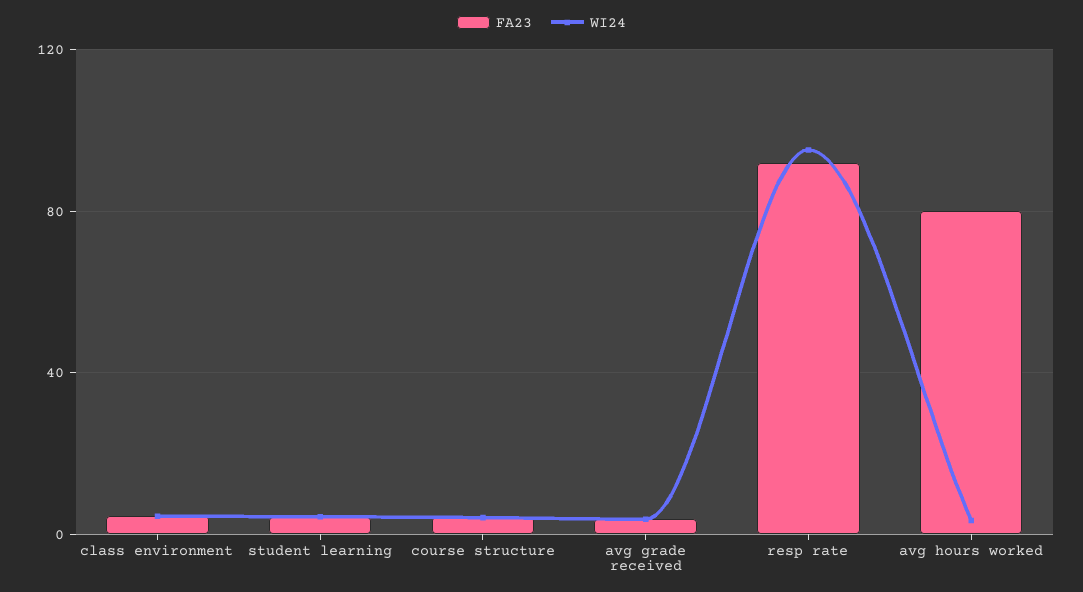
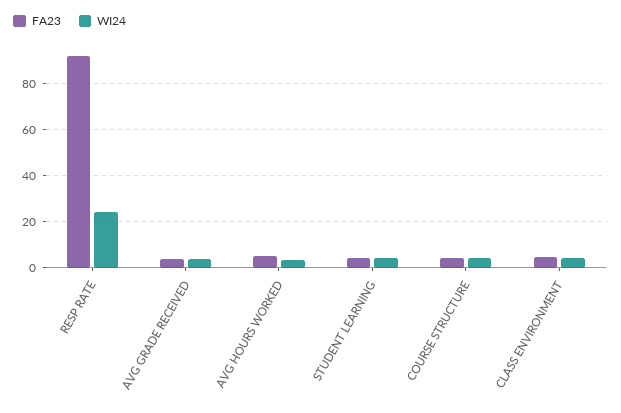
WI24, resp rate: 95 -> 25
FA23, avg hours worked: 80 -> 5

